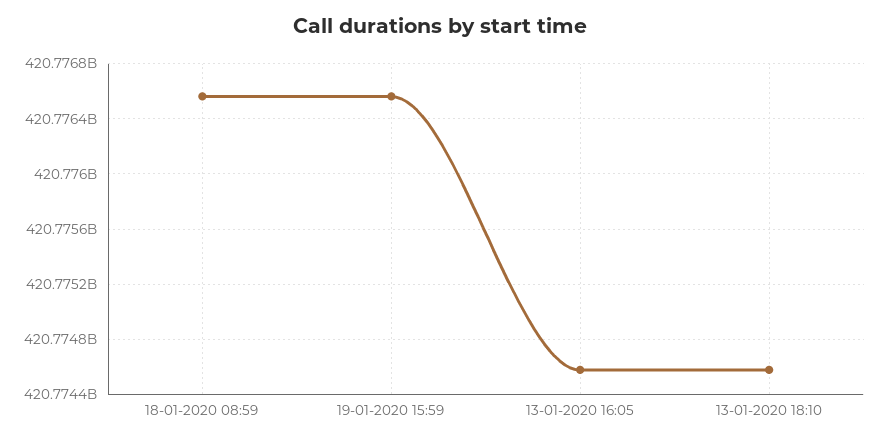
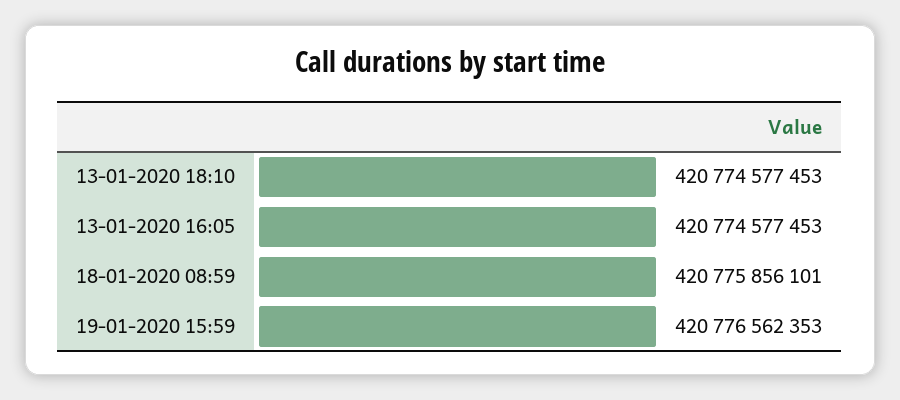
18-01-2020 08:59: 420776550000 -> 420775856101

